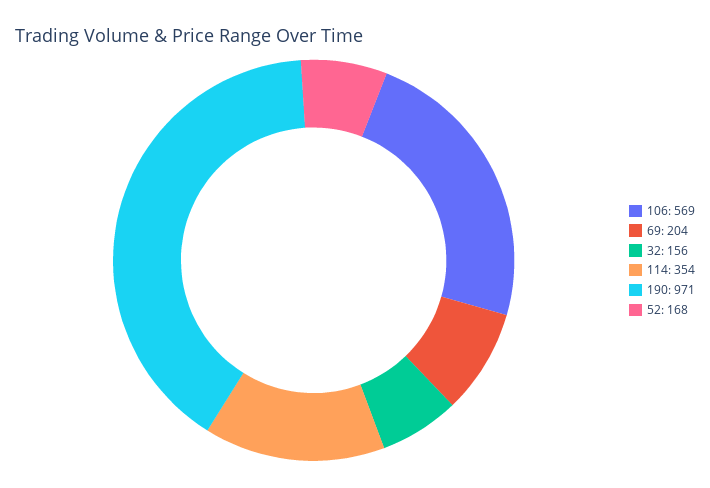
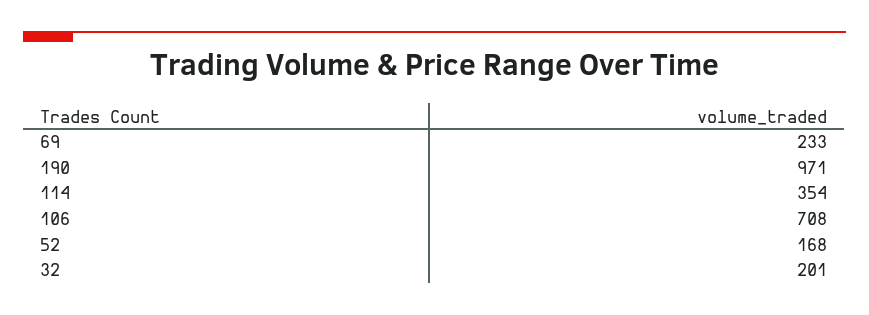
106: 569 -> 708
69: 204 -> 233
32: 156 -> 201

